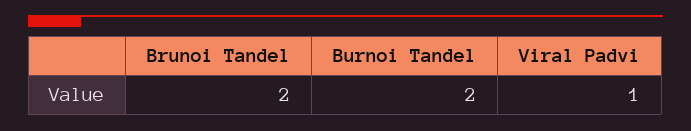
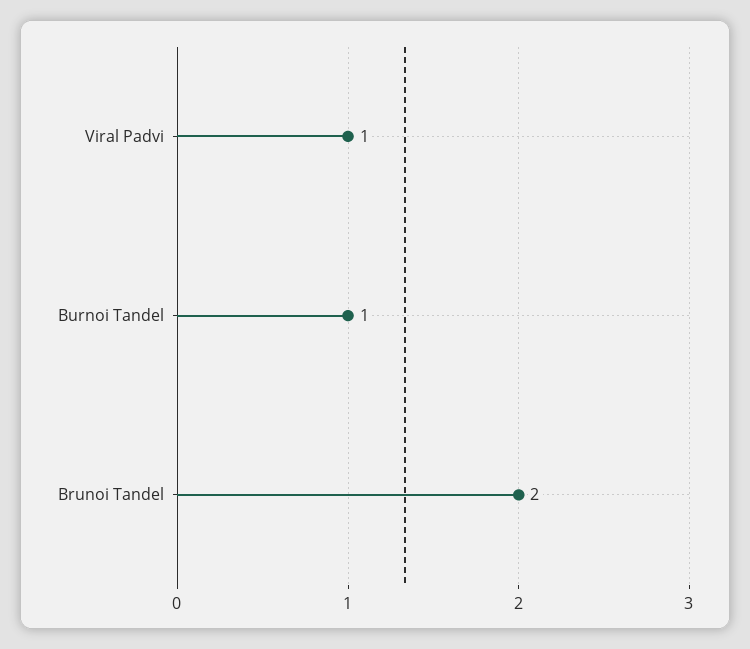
Burnoi Tandel: 2 -> 1

